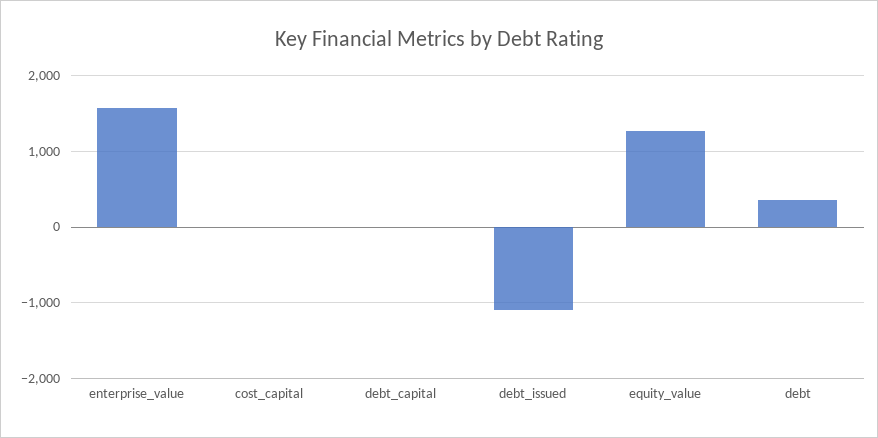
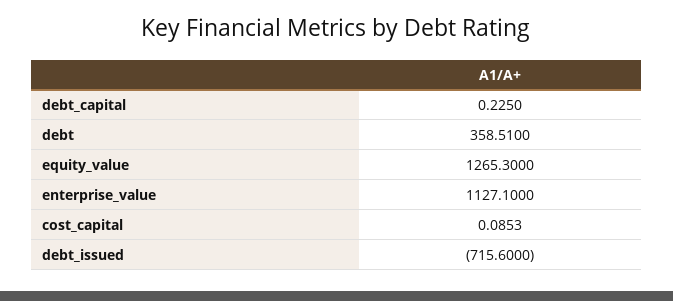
enterprise_value: 1600 -> 1127.1
debt_issued: -1100 -> -715.6

